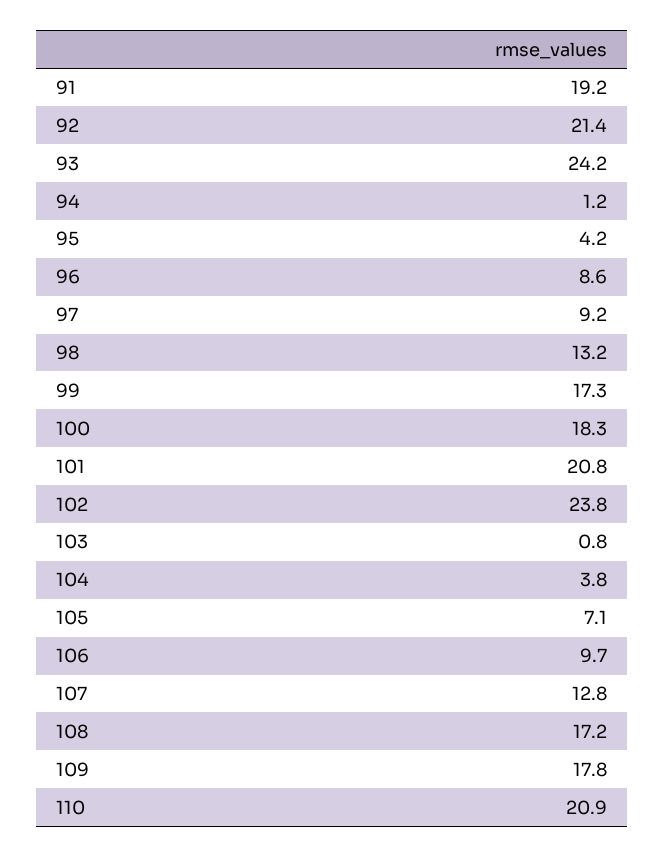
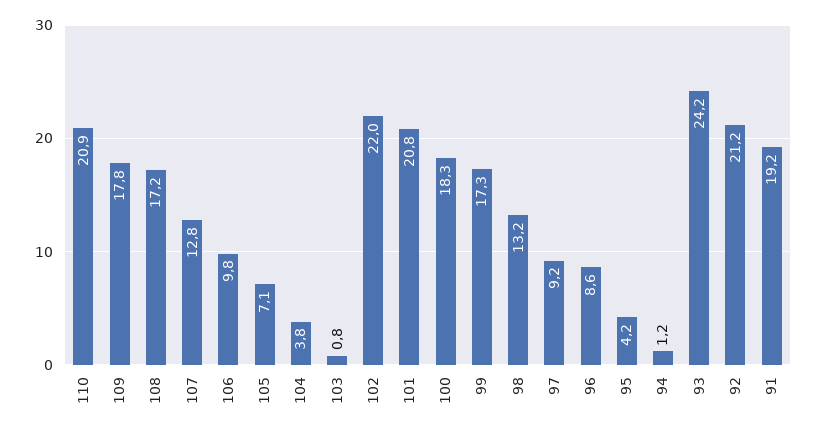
92: 21.4 -> 21.2
102: 23.8 -> 22
106: 9.7 -> 9.8

